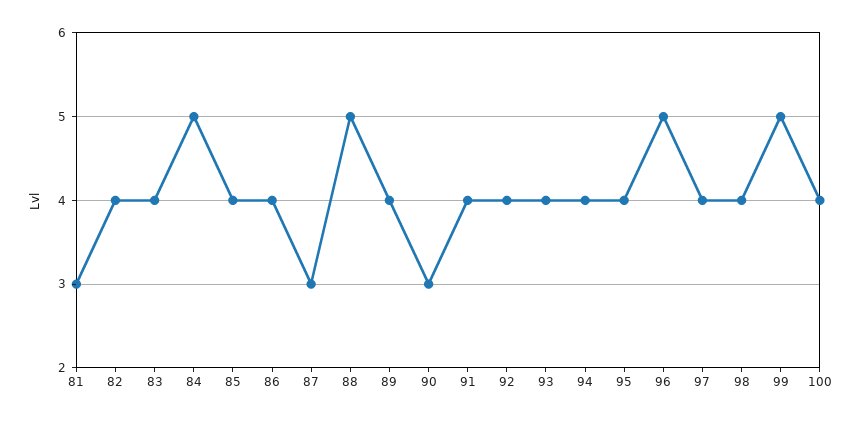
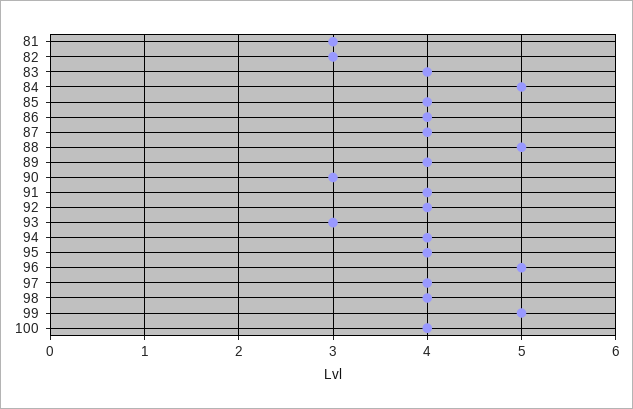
82: 4 -> 3
87: 3 -> 4
93: 4 -> 3

